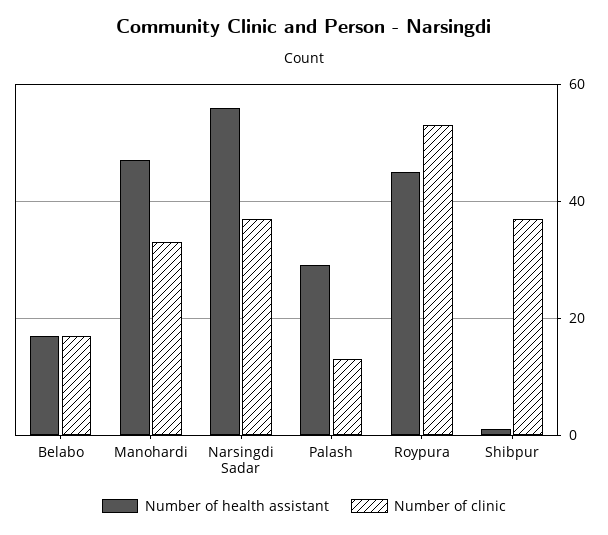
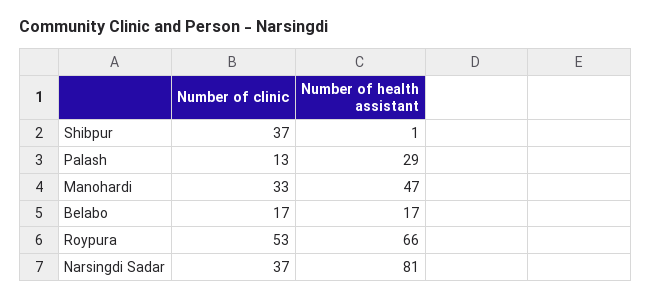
Number of health assistant, Narsingdi Sadar: 55 -> 81
Number of health assistant, Roypura: 45 -> 66

